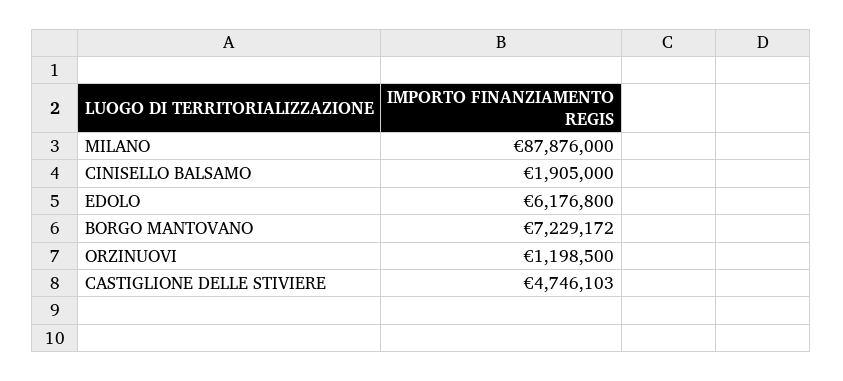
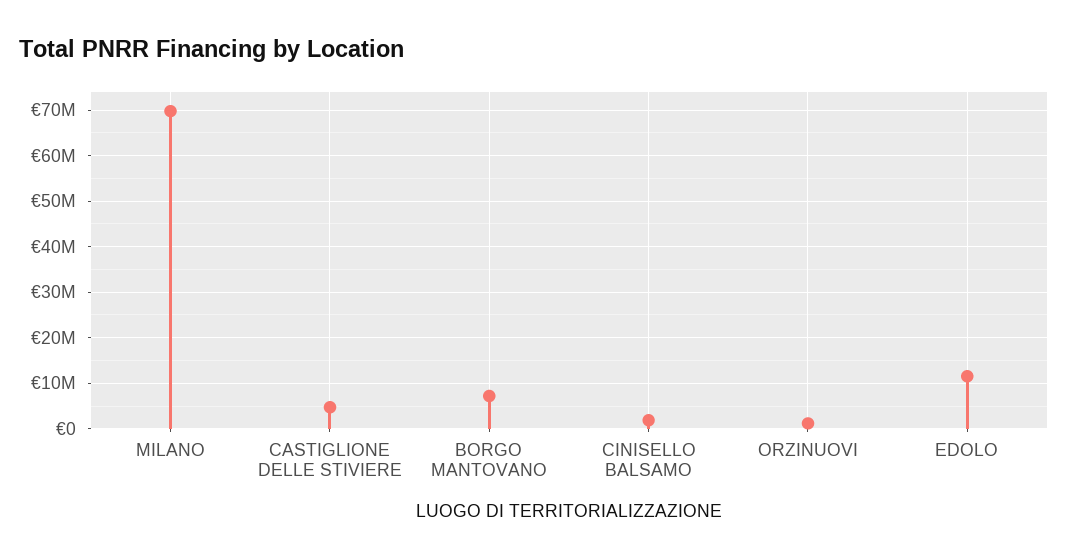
MILANO: 87876000 -> 70000000
EDOLO: 6176800 -> 12000000

